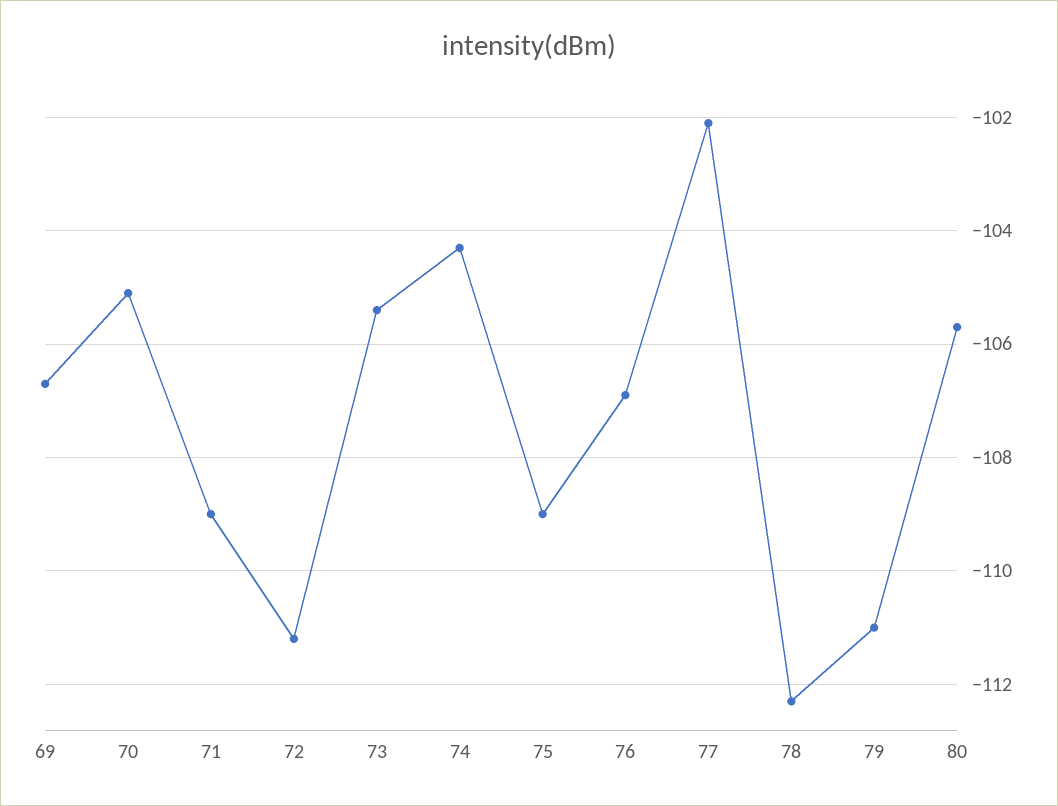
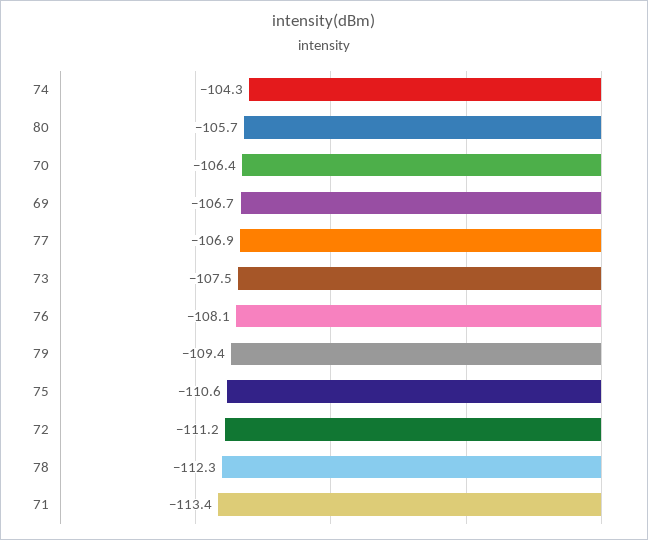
70: -105 -> -106.4
71: -109 -> -113.4
73: -105.5 -> -107.5
75: -109 -> -110.6
76: -107 -> -108.1
77: -102 -> -106.9
79: -111 -> -109.4

